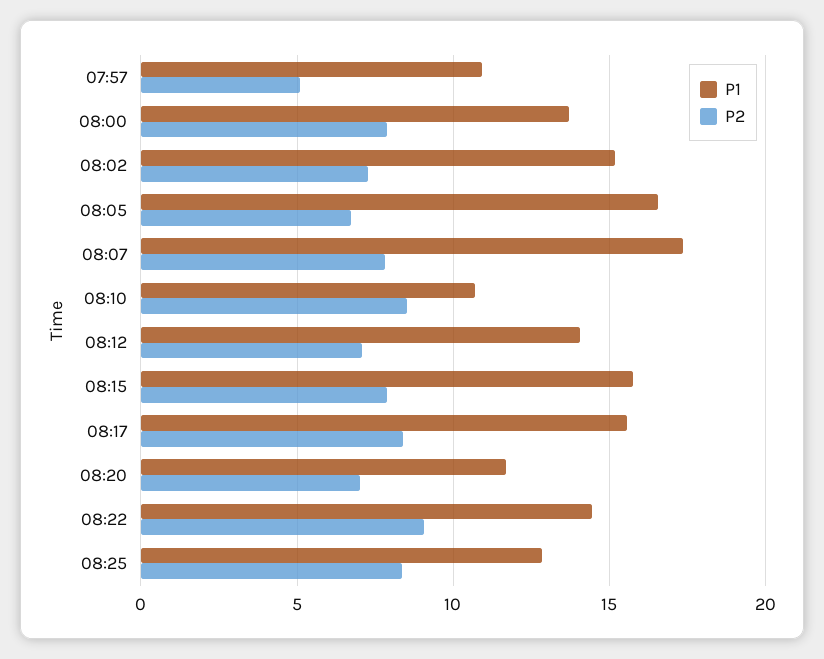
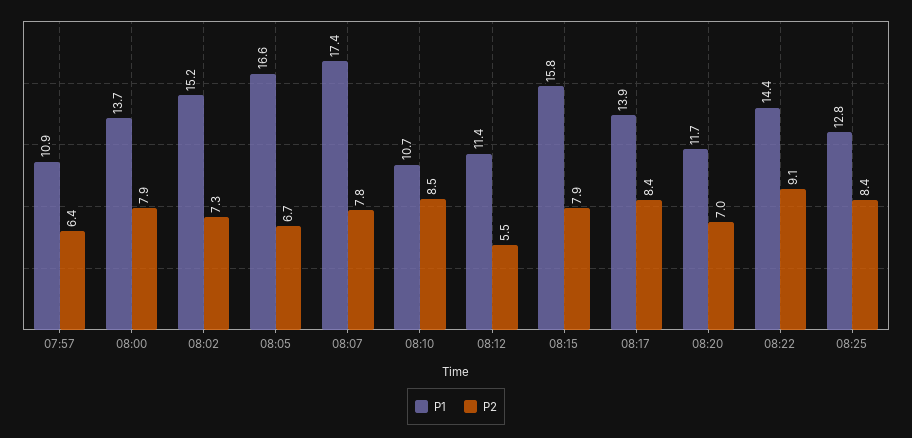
P2, 07:57: 5 -> 6.4
P1, 08:12: 14 -> 11.4
P2, 08:12: 7 -> 5.5
P1, 08:17: 15.5 -> 13.9

